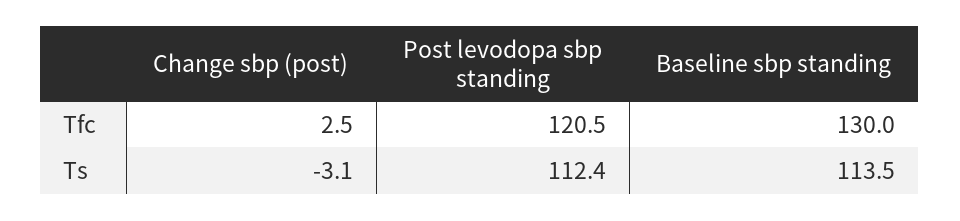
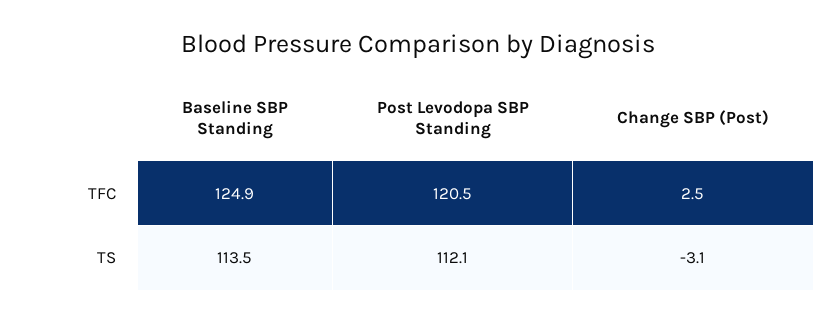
Baseline sbp standing, Tfc: 130 -> 124.9
Post levodopa sbp standing, Ts: 112.4 -> 112.1

